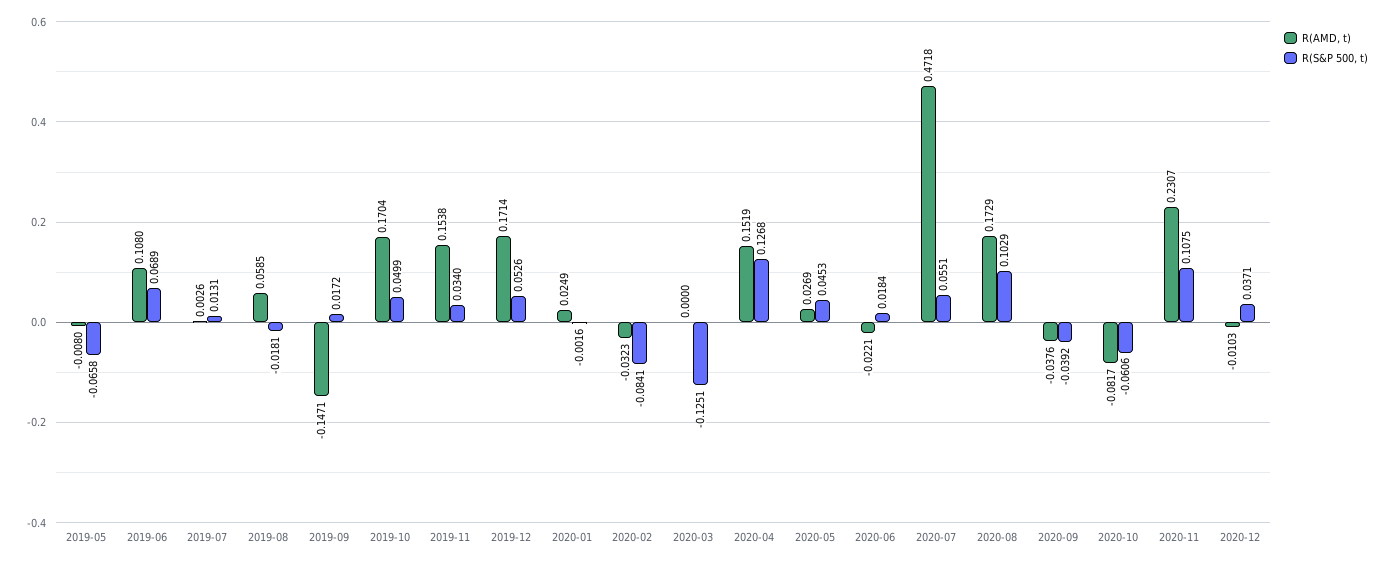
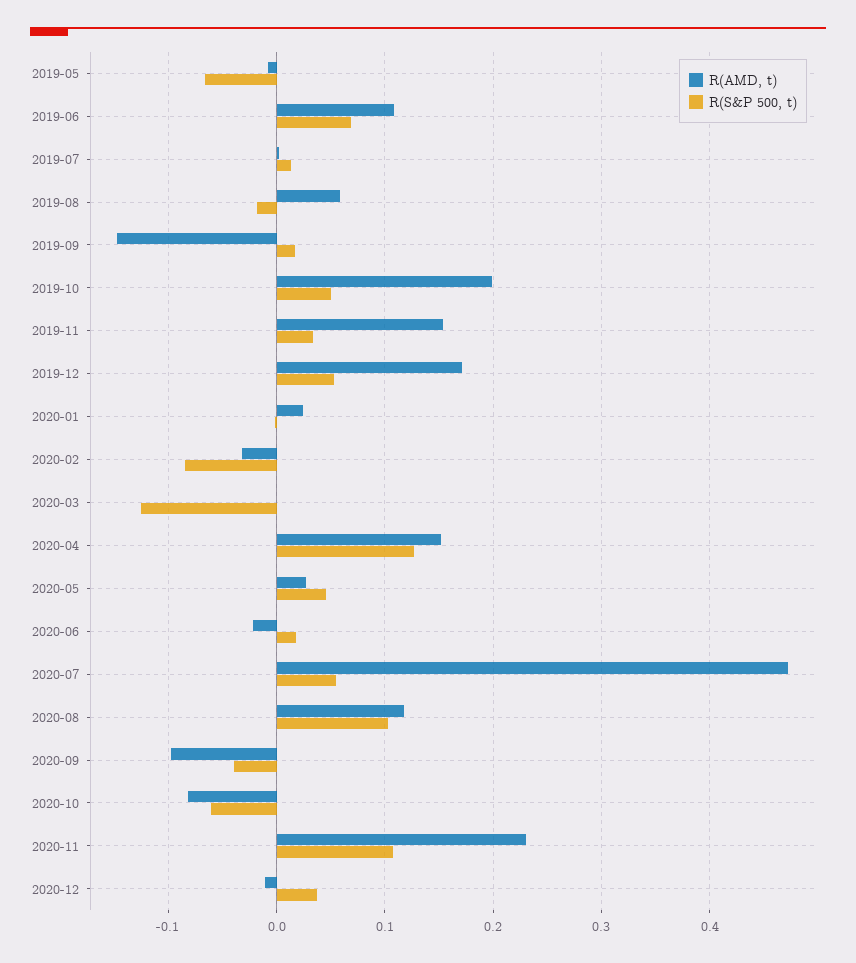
R(AMD, t), 2019-10: 0.1704 -> 0.2
R(AMD, t), 2020-08: 0.1729 -> 0.12
R(AMD, t), 2020-09: -0.0376 -> -0.1

